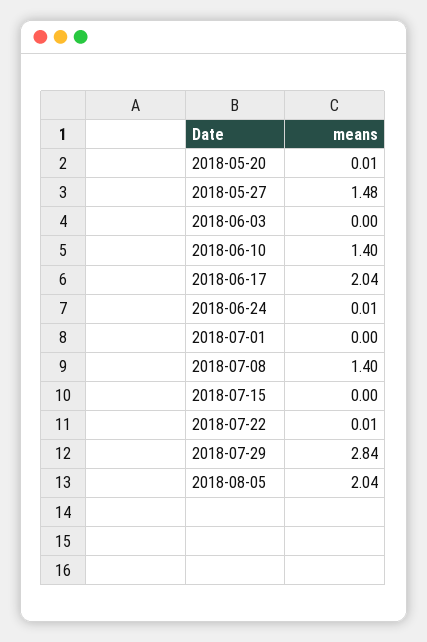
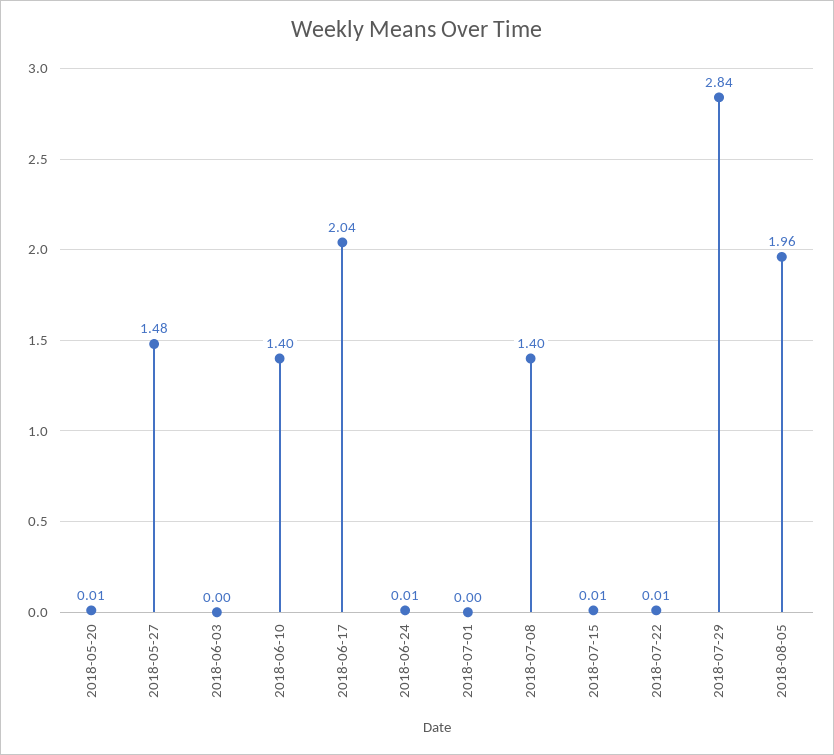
2018-07-15: 0 -> 0.01
2018-08-05: 2.04 -> 1.96

